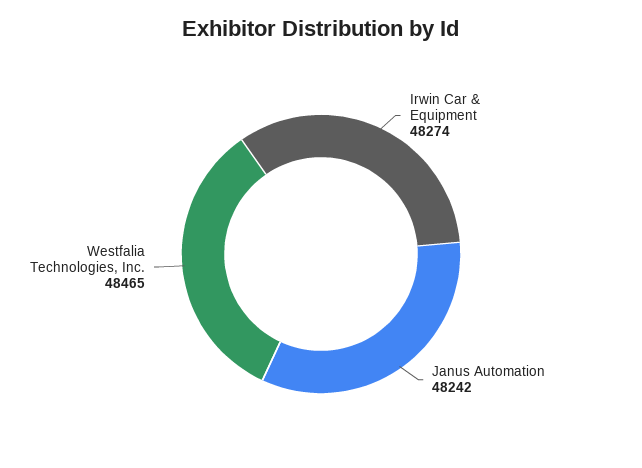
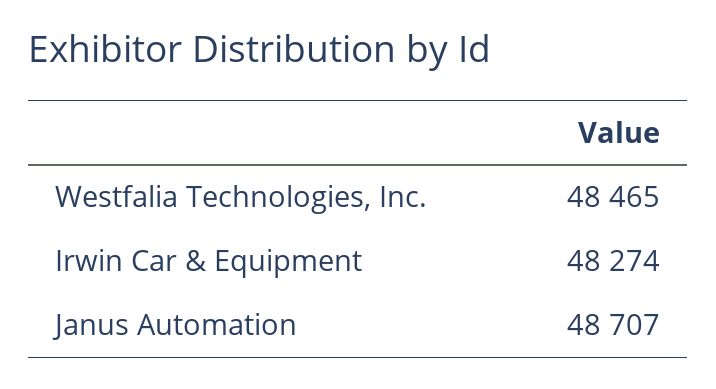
Janus Automation: 48242 -> 48707

